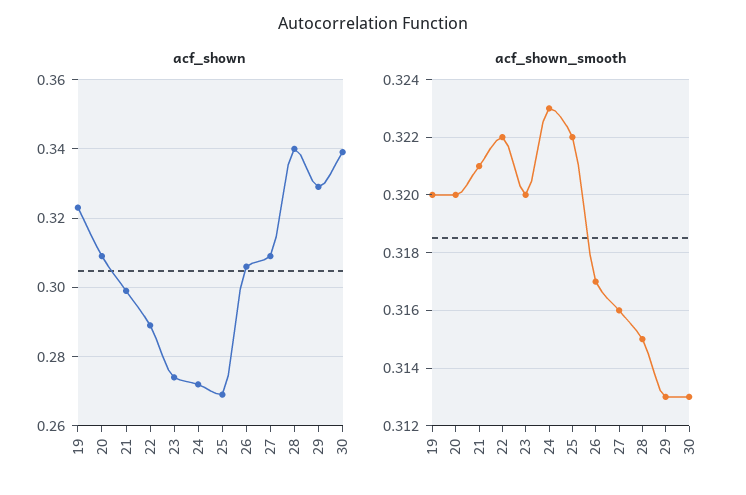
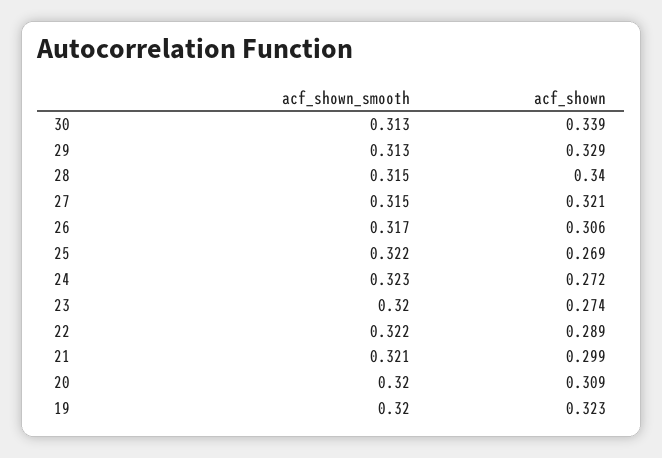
acf_shown, 27: 0.31 -> 0.321
acf_shown_smooth, 27: 0.316 -> 0.315

